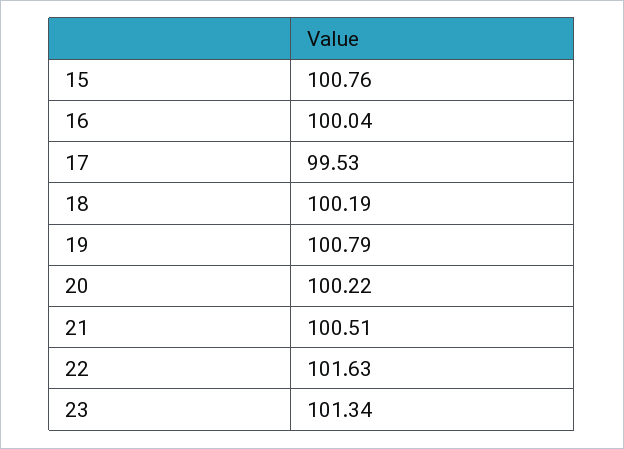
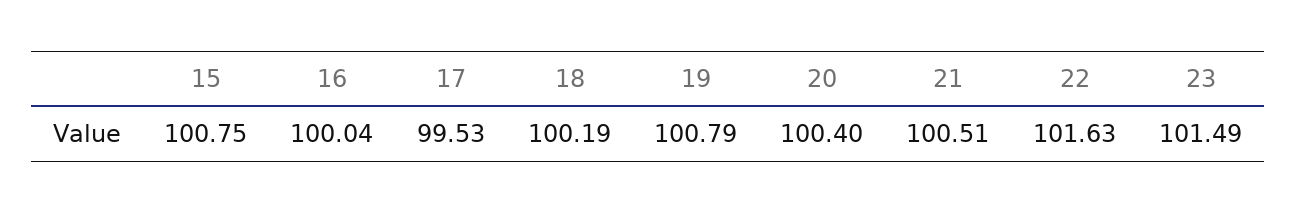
15: 100.76 -> 100.75
20: 100.22 -> 100.4
23: 101.34 -> 101.49

